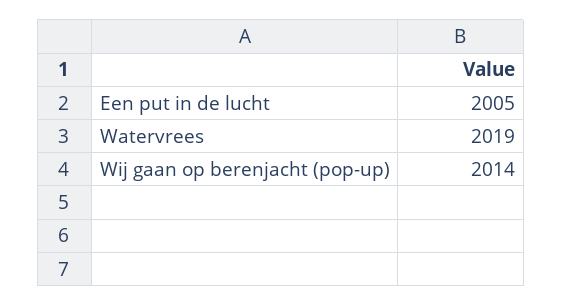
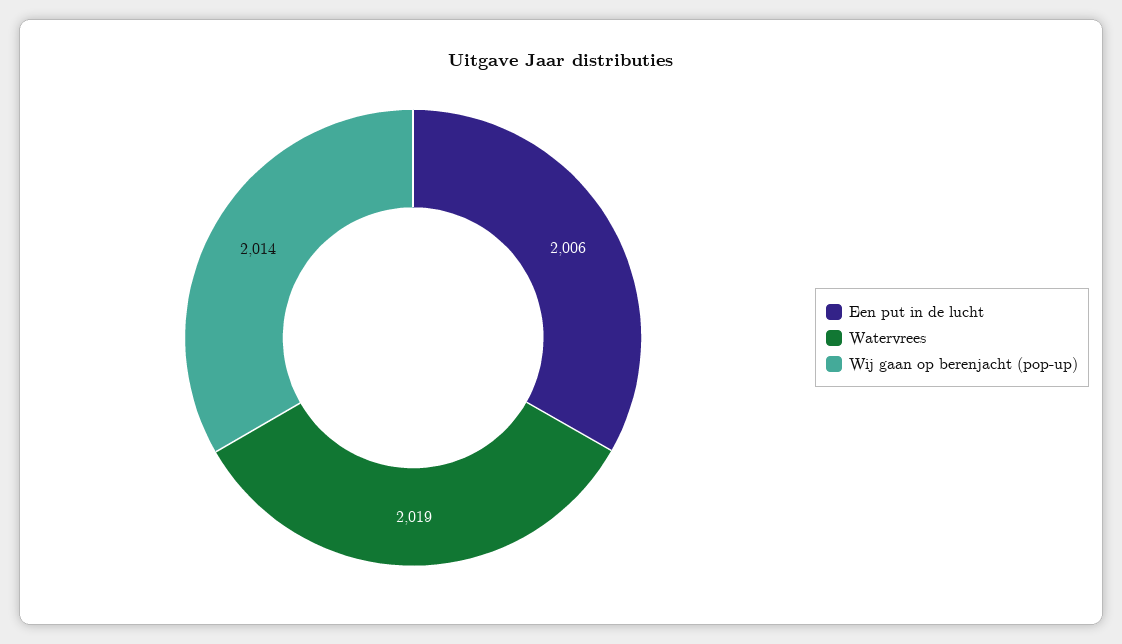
Een put in de lucht: 2005 -> 2006

